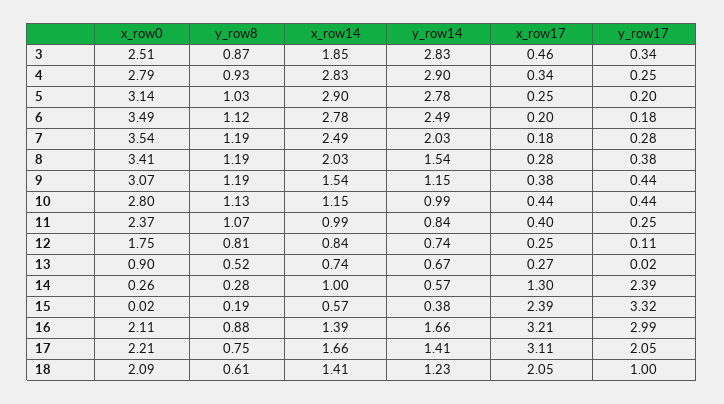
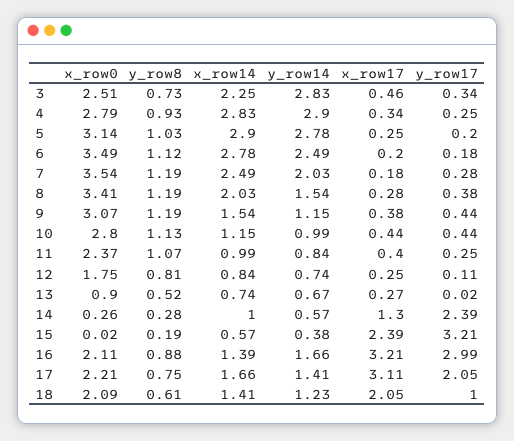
y_row8, 3: 0.87 -> 0.73
x_row14, 3: 1.85 -> 2.25
y_row17, 15: 3.32 -> 3.21

